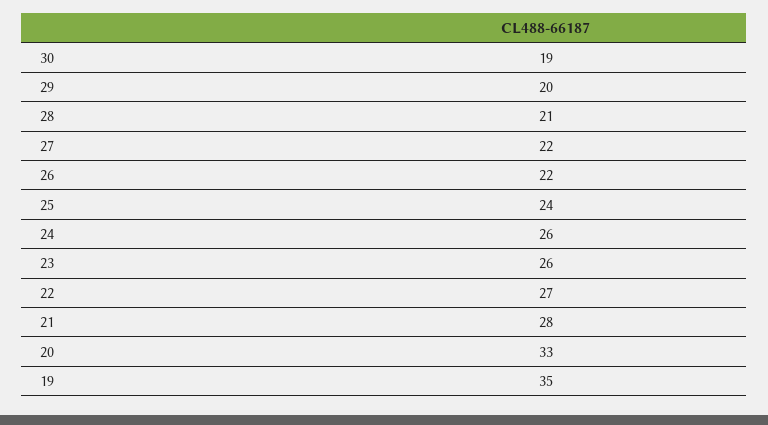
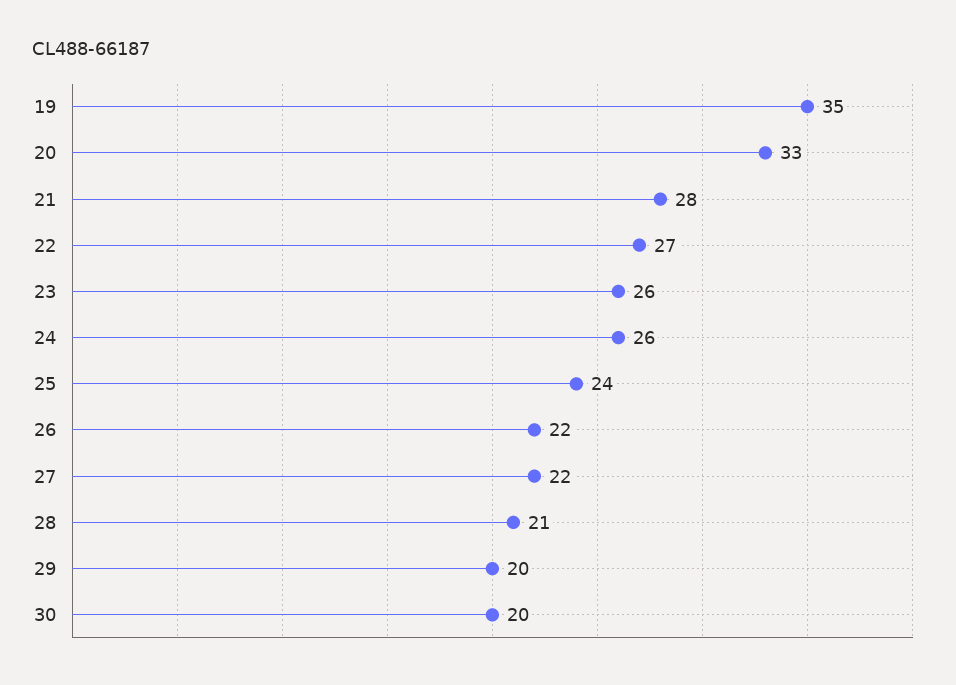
30: 19 -> 20

